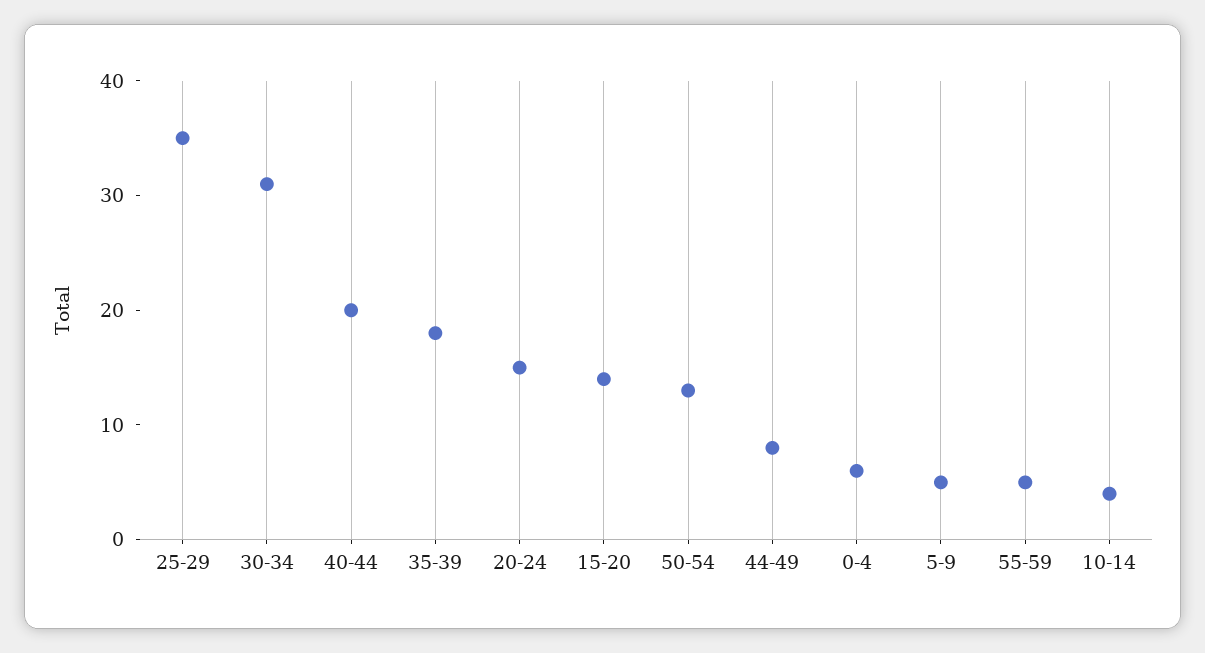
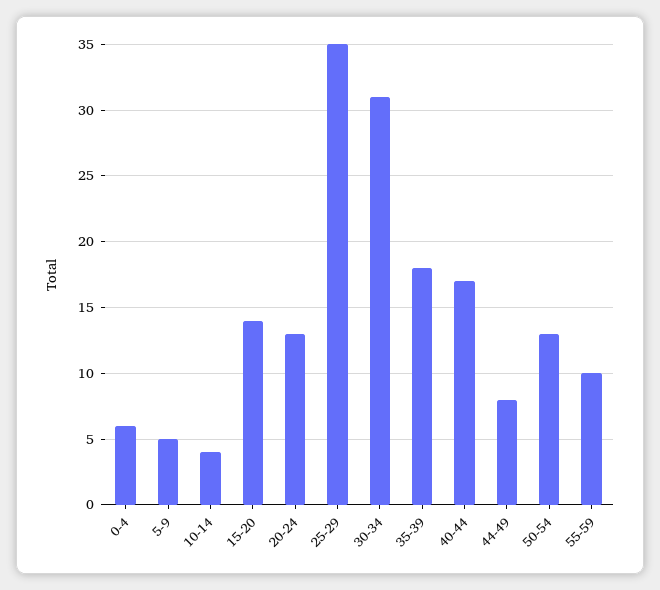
40-44: 20 -> 17
20-24: 15 -> 13
55-59: 5 -> 10

